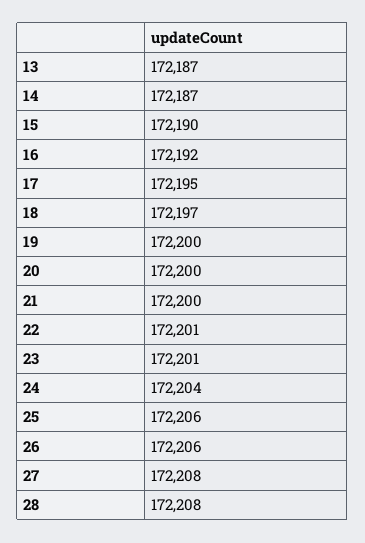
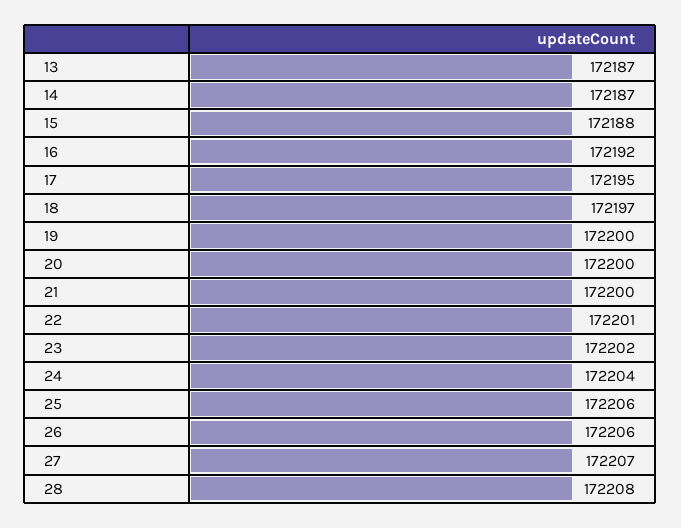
15: 172190 -> 172188
23: 172201 -> 172202
27: 172208 -> 172207

